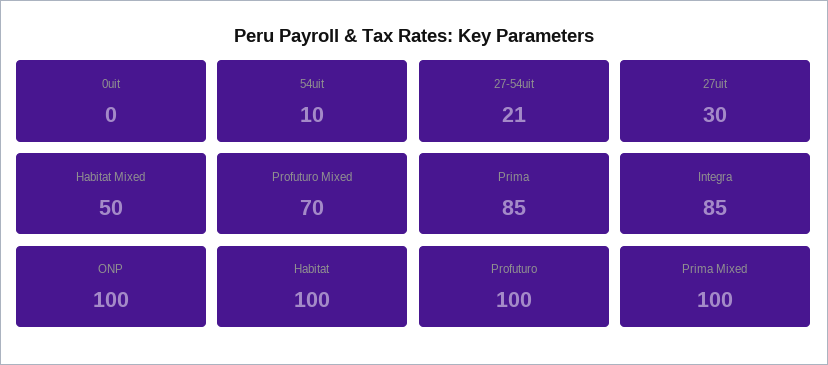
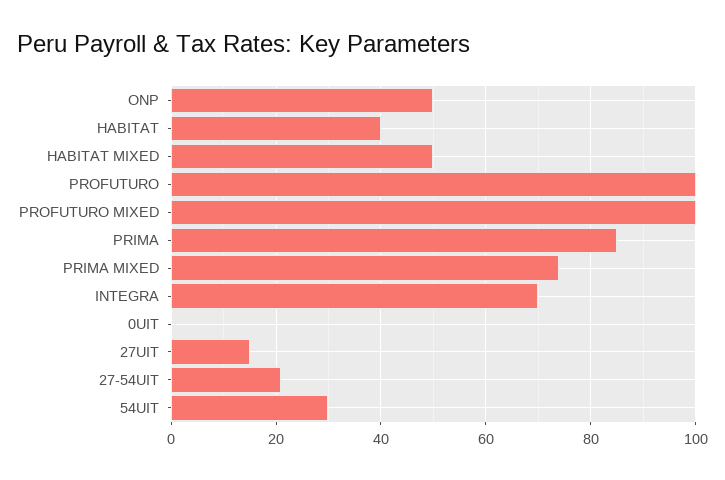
54uit: 10 -> 30
27uit: 30 -> 15
Profuturo Mixed: 70 -> 100
Integra: 85 -> 70
ONP: 100 -> 50
Habitat: 100 -> 40
Prima Mixed: 100 -> 75

